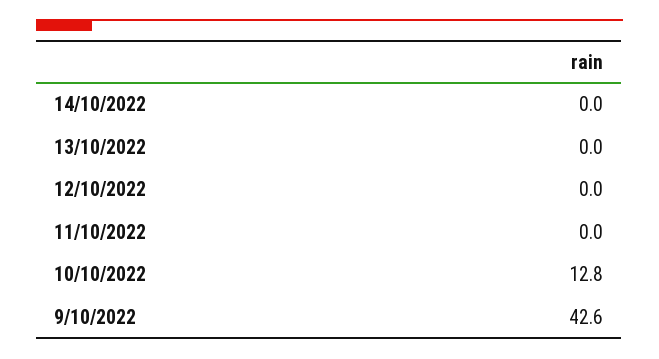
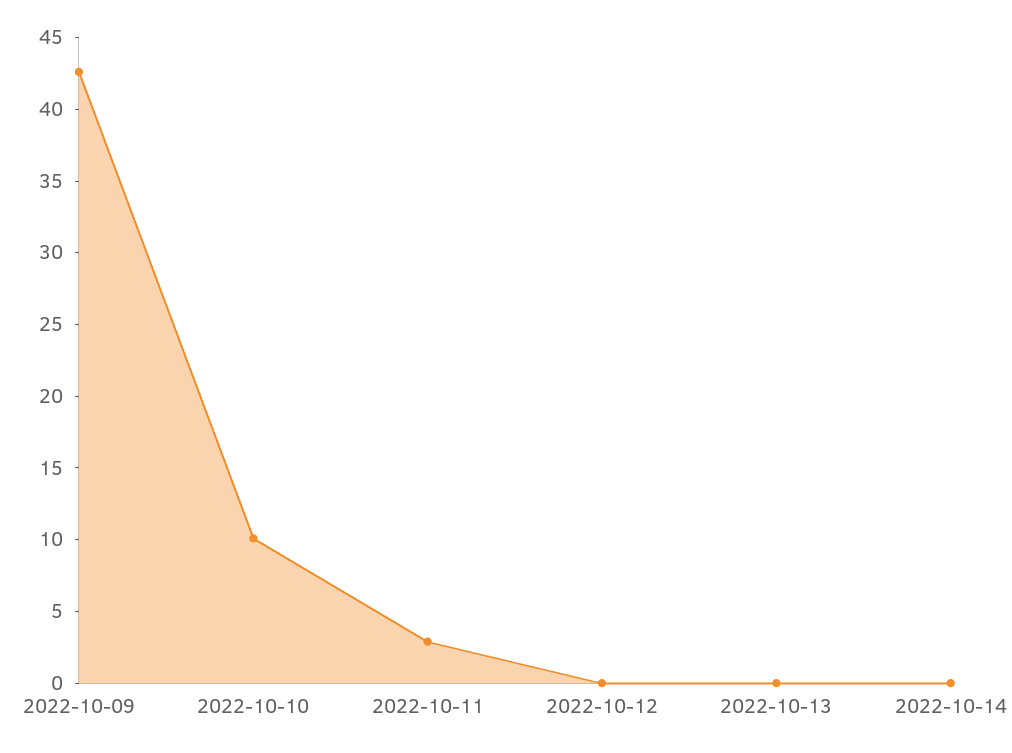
11/10/2022: 0 -> 3
10/10/2022: 12.8 -> 10

